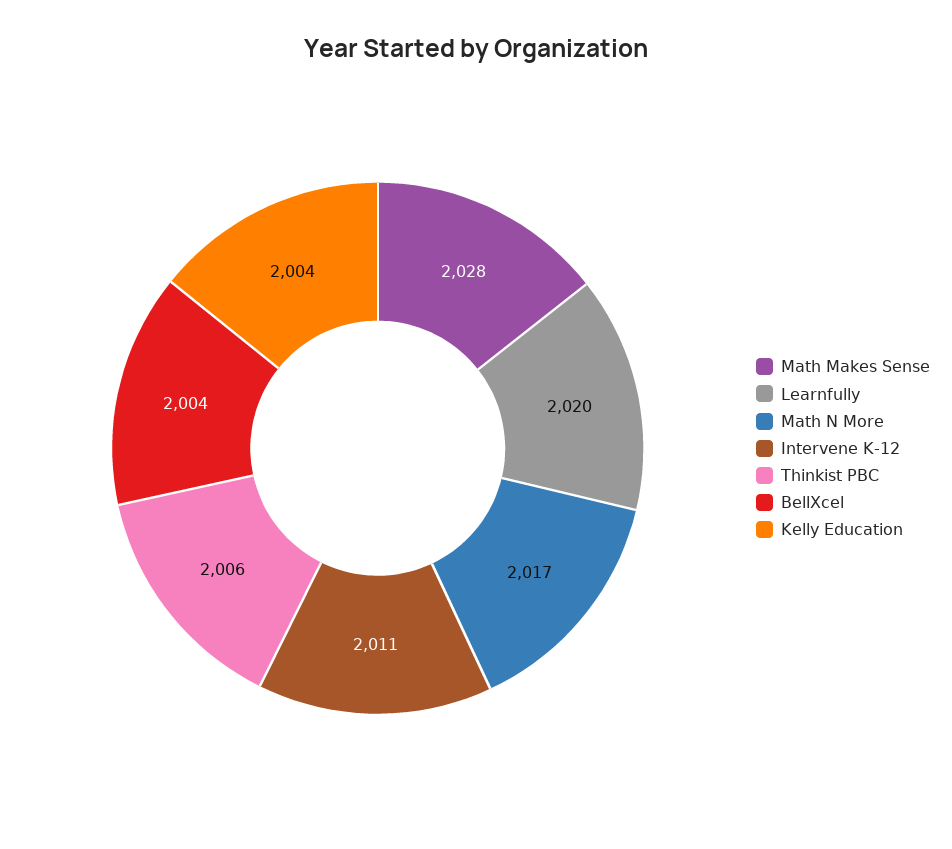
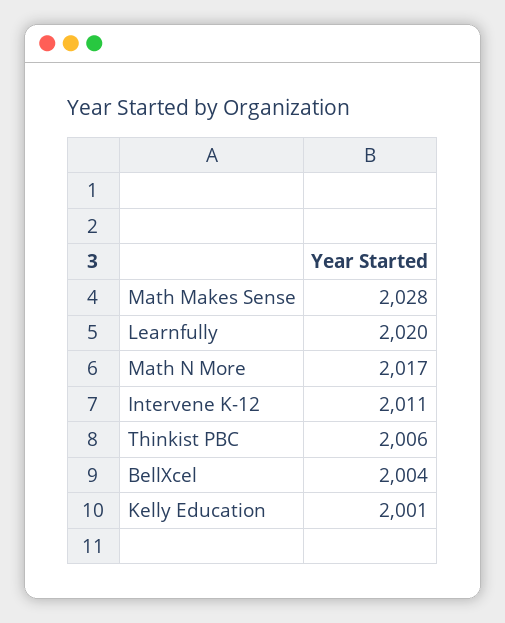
Kelly Education: 2004 -> 2001

